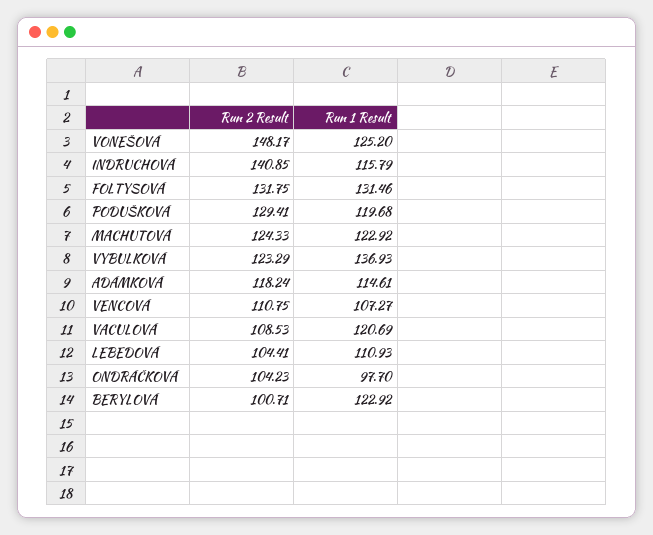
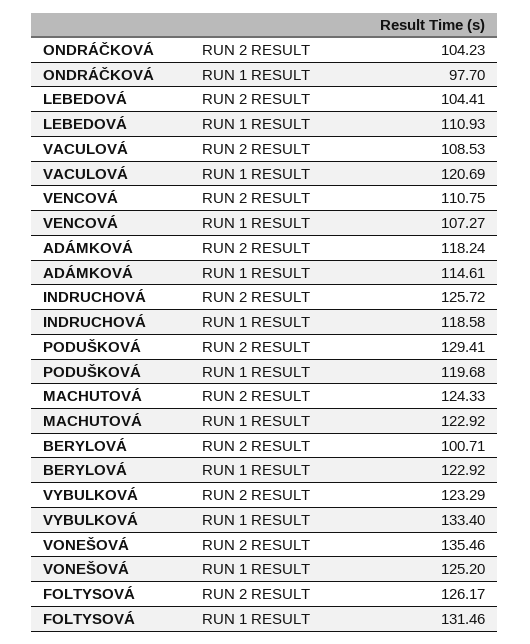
Run 2 Result, VONEŠOVÁ: 148.17 -> 135.46
Run 2 Result, INDRUCHOVÁ: 140.85 -> 125.72
Run 1 Result, INDRUCHOVÁ: 115.79 -> 118.58
Run 2 Result, FOLTYSOVÁ: 131.75 -> 126.17
Run 1 Result, VYBULKOVÁ: 136.93 -> 133.4

